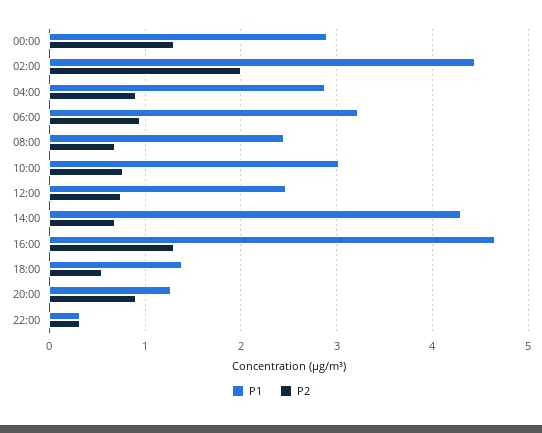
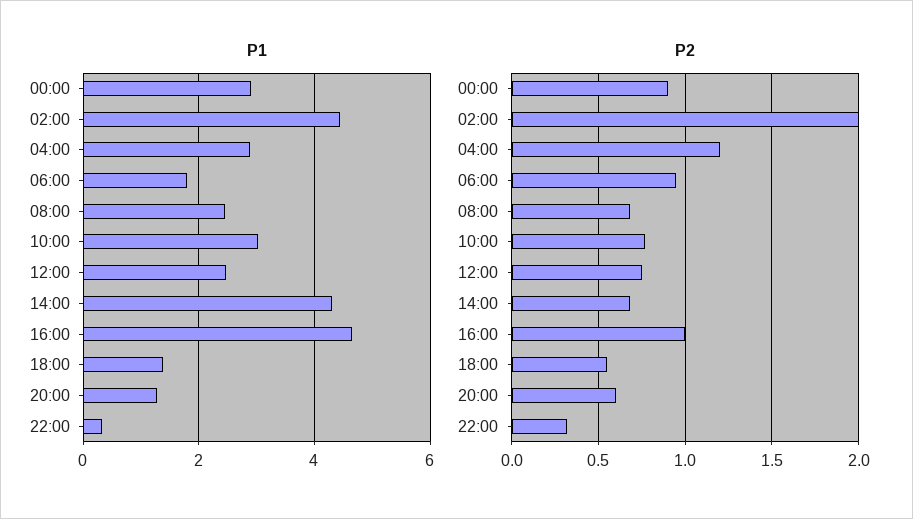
P2, 00:00: 1.3 -> 0.9
P2, 04:00: 0.9 -> 1.2
P1, 06:00: 3.2 -> 1.8
P2, 16:00: 1.3 -> 1
P2, 20:00: 0.9 -> 0.6

